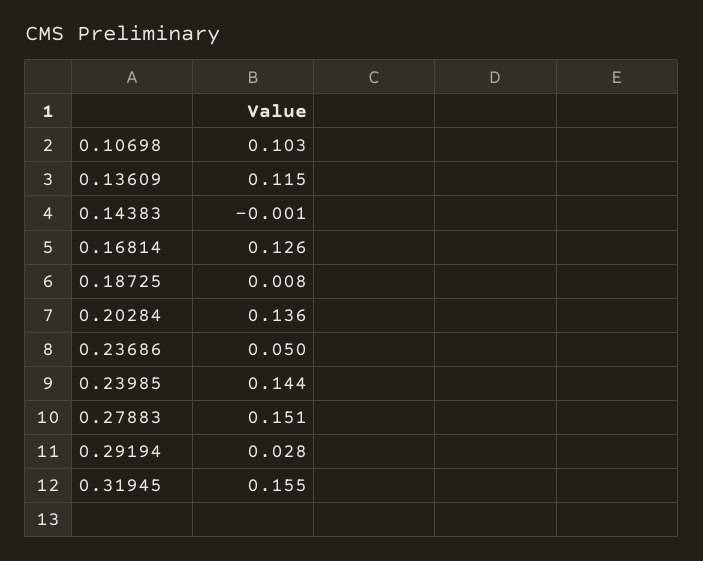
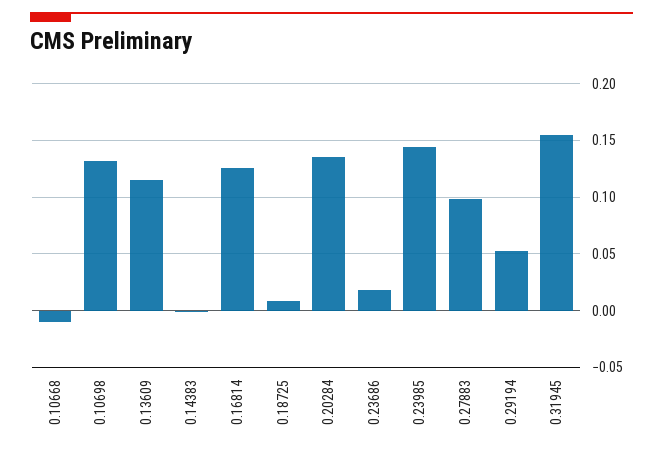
0.10698: 0.103 -> 0.13
0.23686: 0.05 -> 0.02
0.27883: 0.151 -> 0.1
0.29194: 0.028 -> 0.05
0.10668: none -> -0.01

